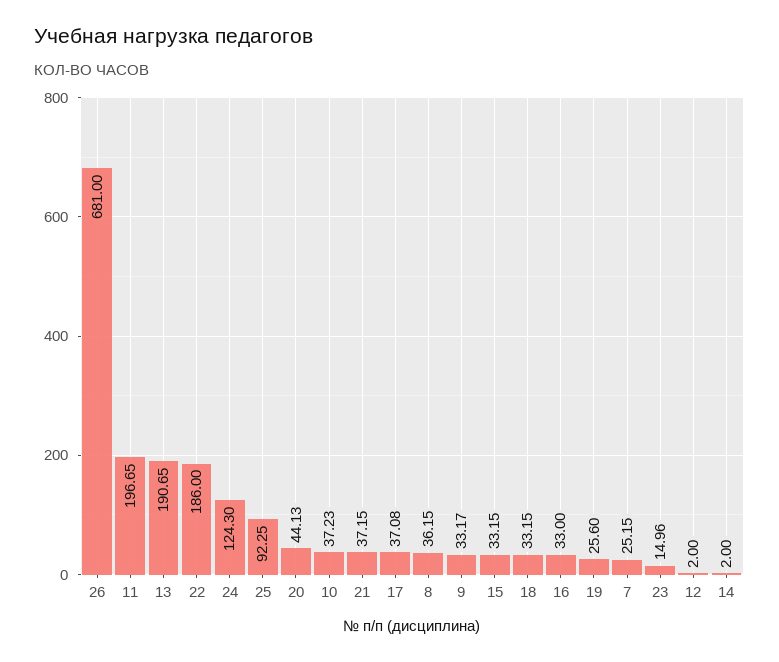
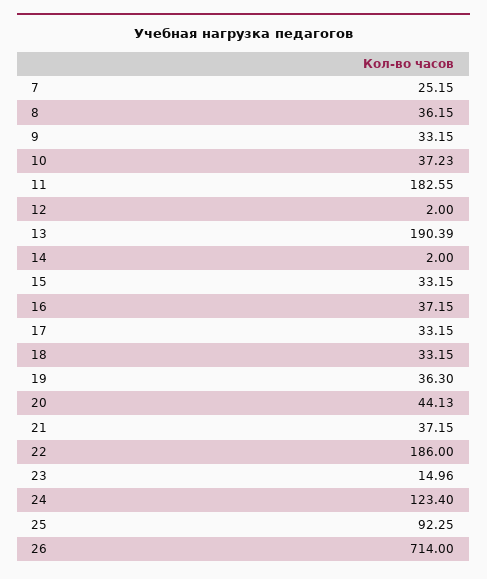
26: 681 -> 714
11: 196.65 -> 182.55
13: 190.65 -> 190.39
24: 124.3 -> 123.4
17: 37.08 -> 33.15
9: 33.17 -> 33.15
16: 33 -> 37.15
19: 25.6 -> 36.3

